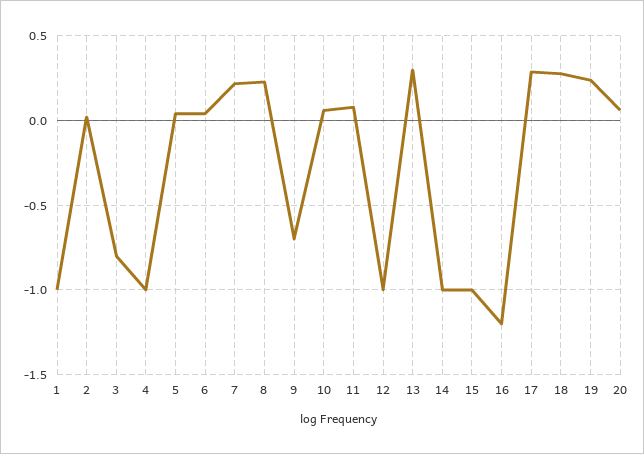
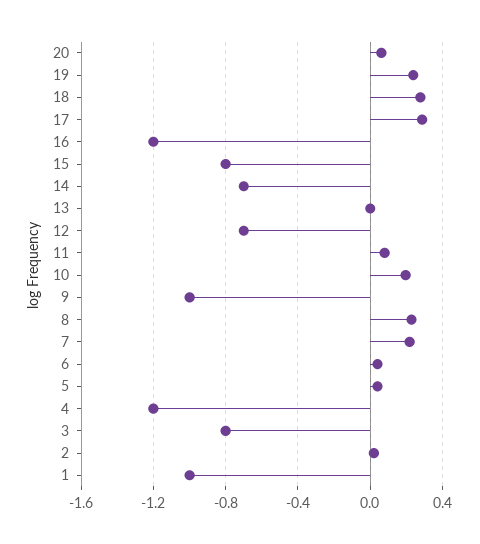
4: -1 -> -1.2
9: -0.7 -> -1
10: 0.05 -> 0.2
12: -1 -> -0.7
13: 0.3 -> 0
14: -1 -> -0.7
15: -1 -> -0.8

